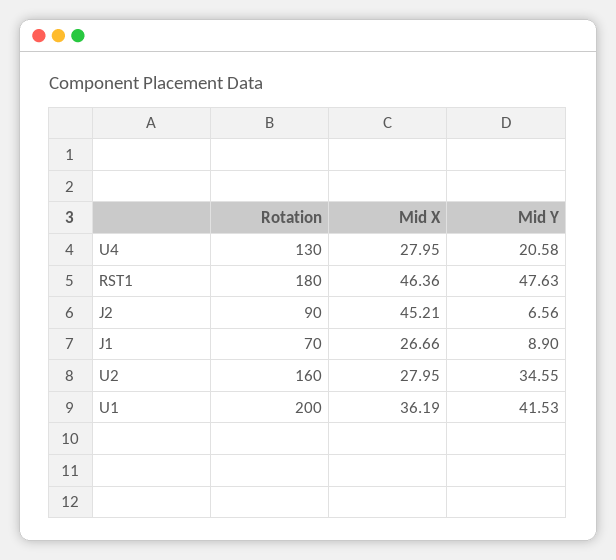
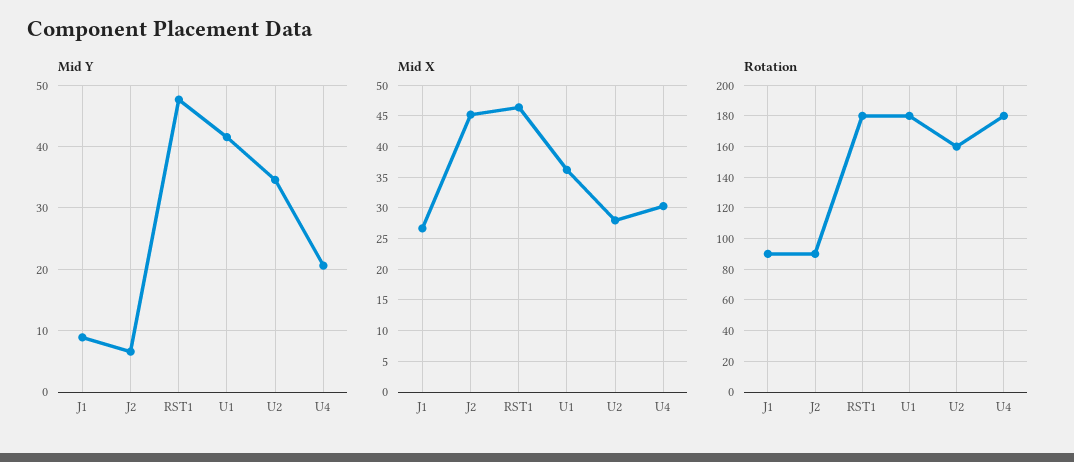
Rotation, U4: 130 -> 180
Mid X, U4: 27.95 -> 30
Rotation, J1: 70 -> 90
Rotation, U1: 200 -> 180

